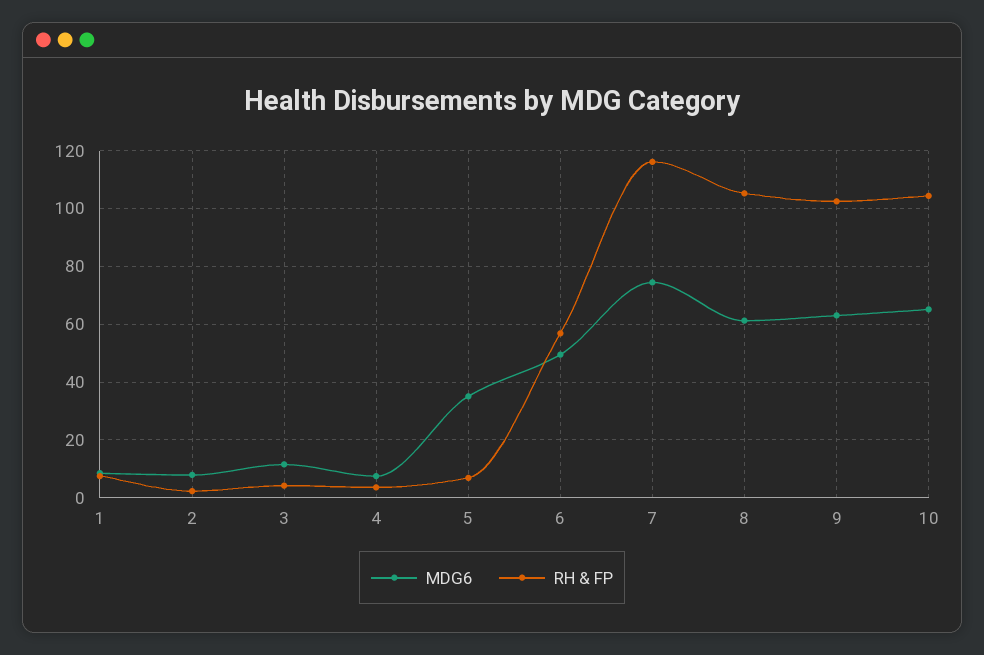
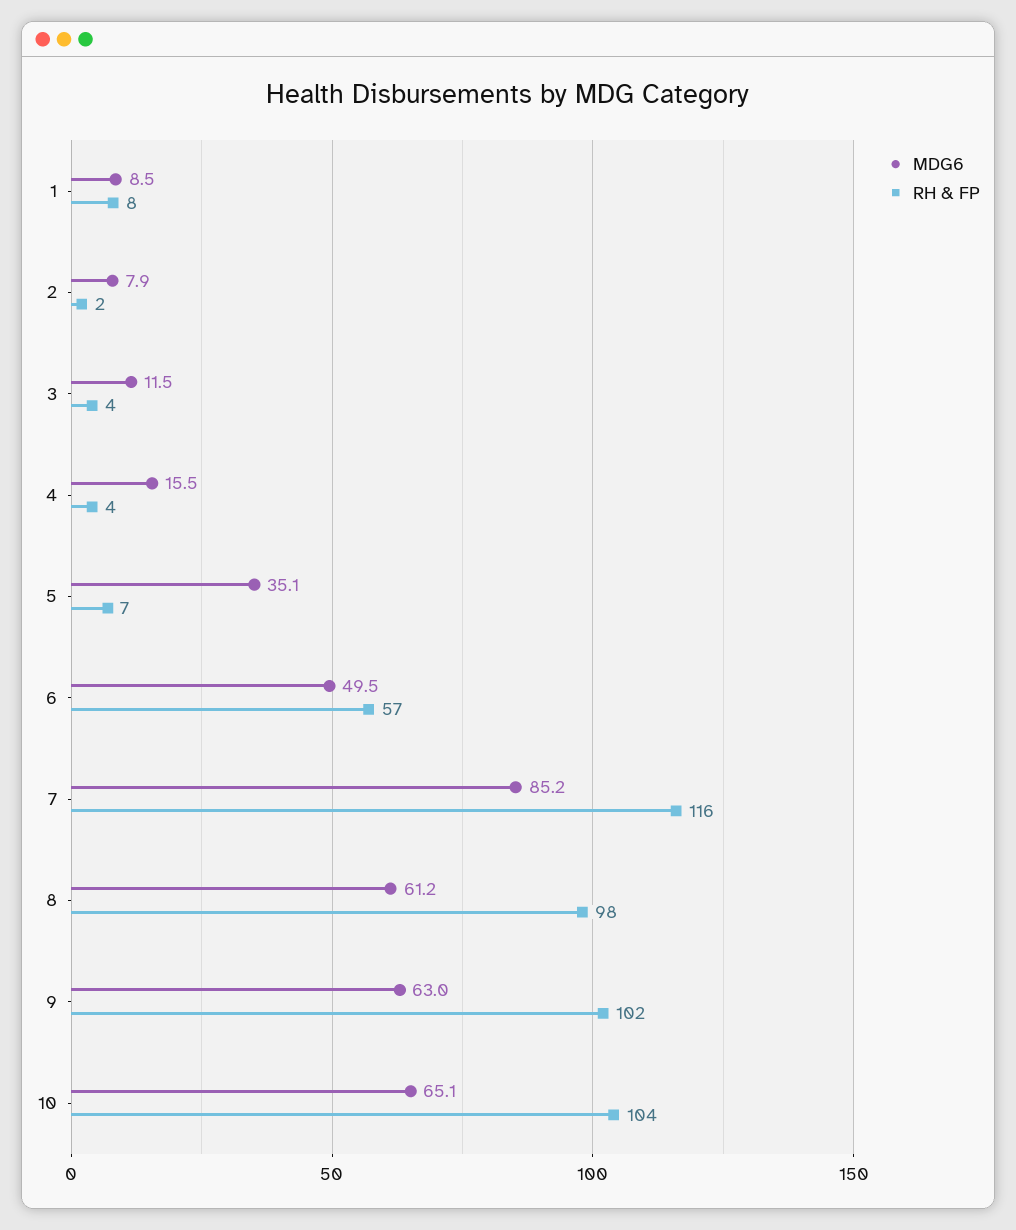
MDG6, 4: 7.5 -> 15.5
MDG6, 7: 75 -> 85.2
RH & FP, 8: 105 -> 98

